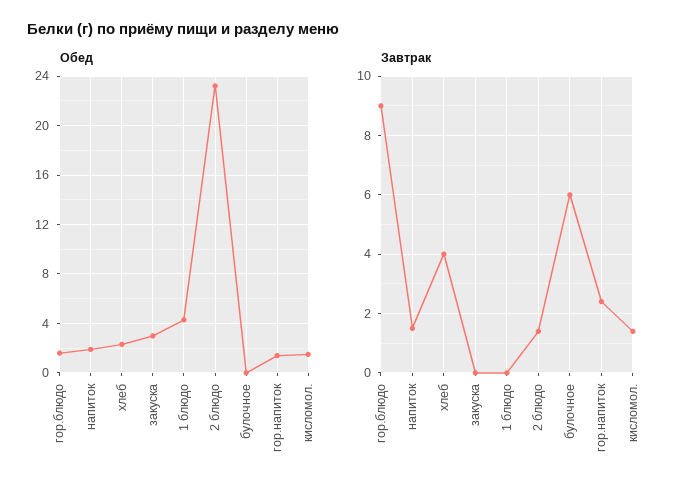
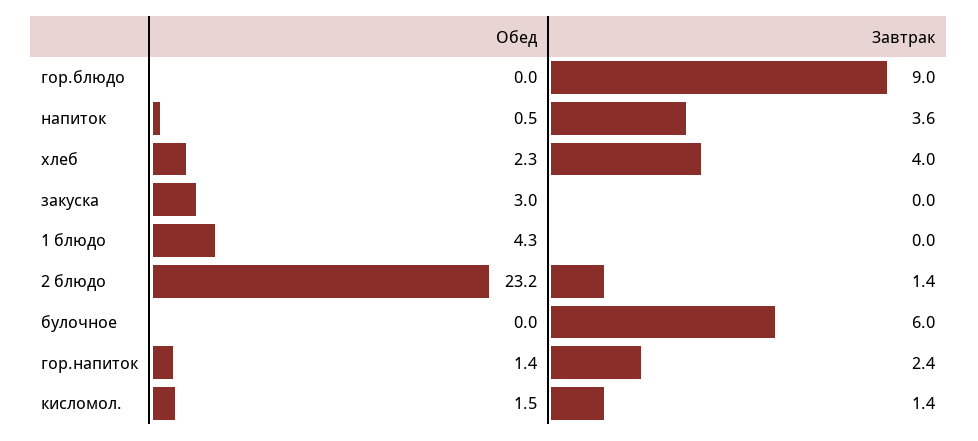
Обед, гор.блюдо: 1.5 -> 0
Обед, напиток: 2 -> 0.5
Завтрак, напиток: 1.5 -> 3.6

